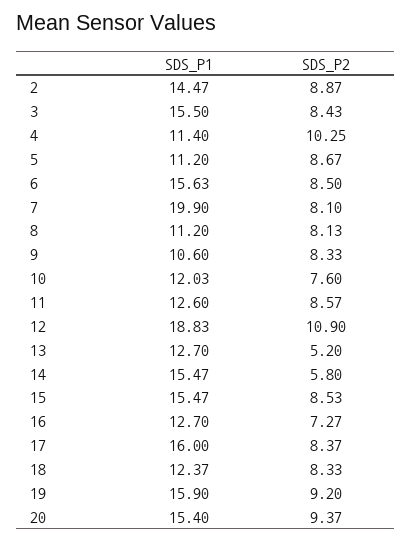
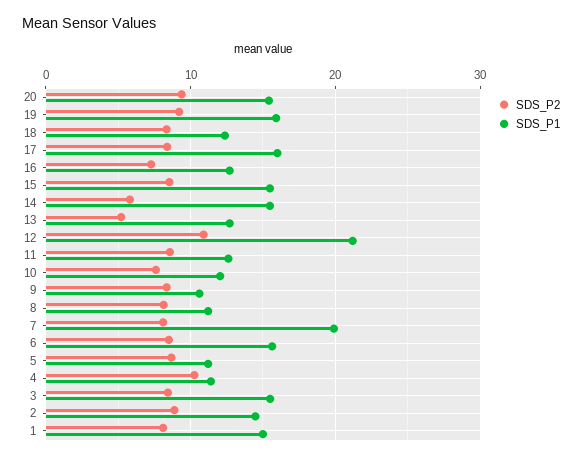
SDS_P1, 12: 18.83 -> 21
SDS_P2, 1: none -> 8
SDS_P1, 1: none -> 15

